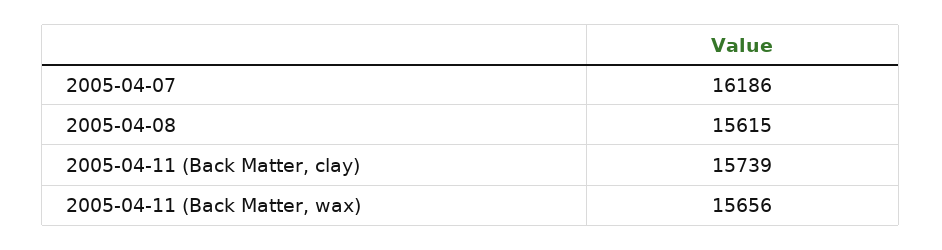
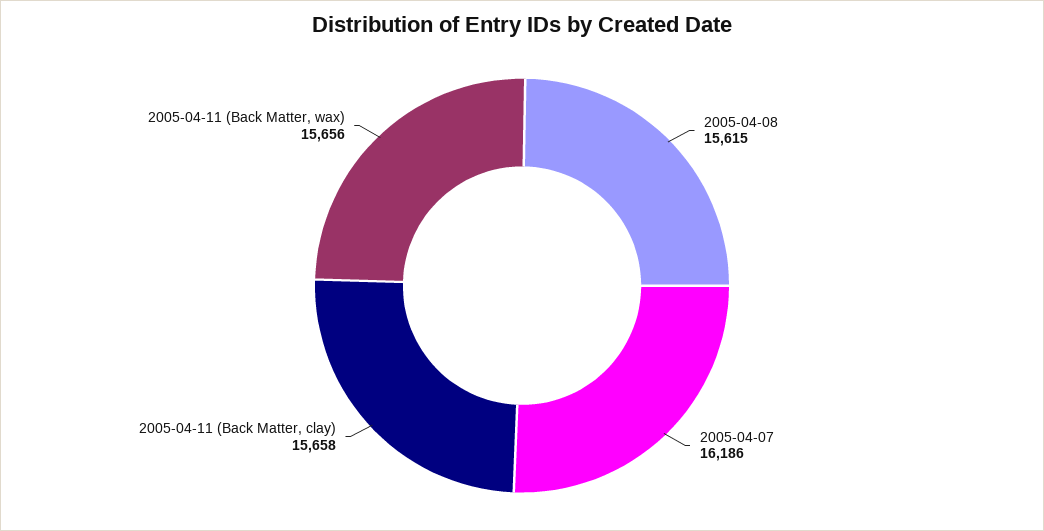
2005-04-11 (Back Matter, clay): 15739 -> 15658

